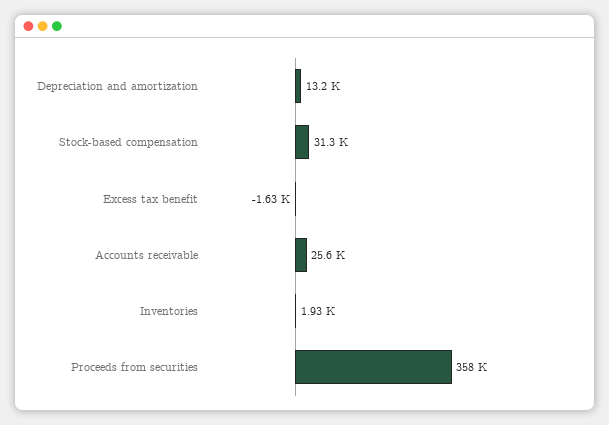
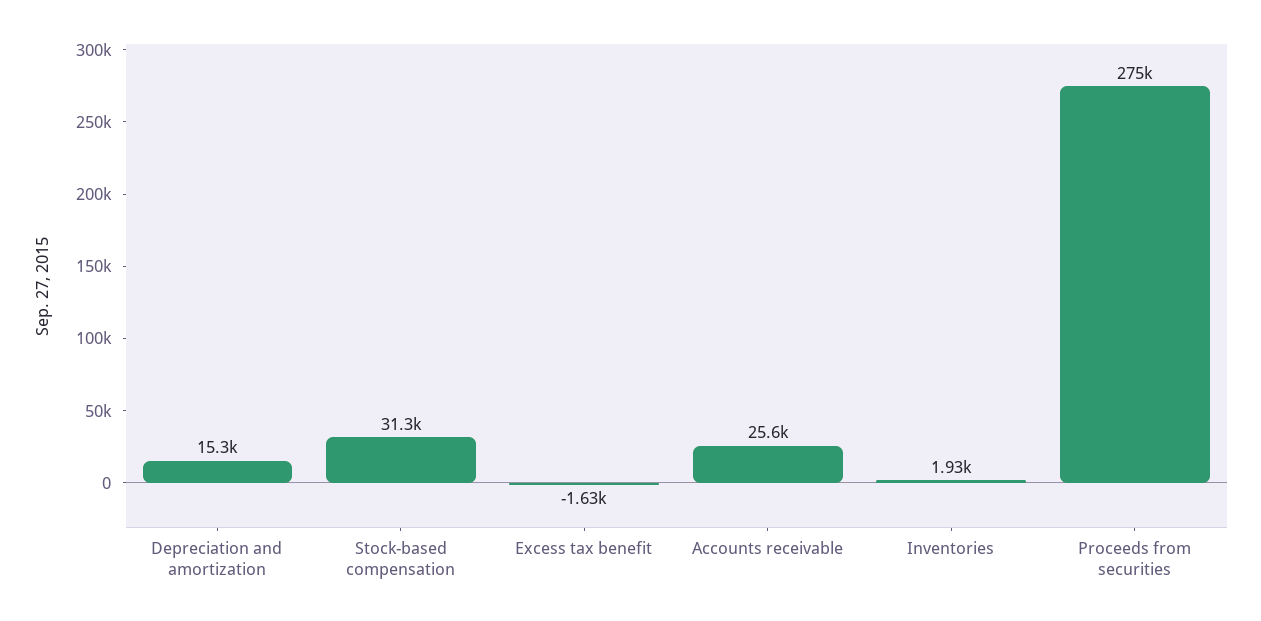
Depreciation and amortization: 13200 -> 15300
Proceeds from securities: 358000 -> 275000

